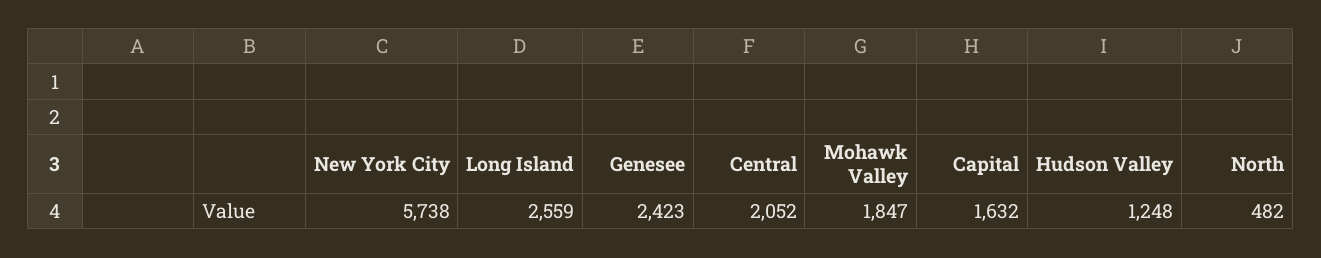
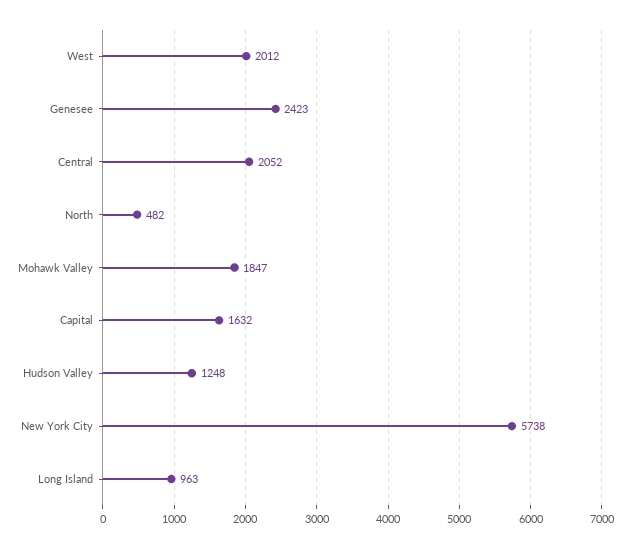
Long Island: 2559 -> 963
West: none -> 2012

